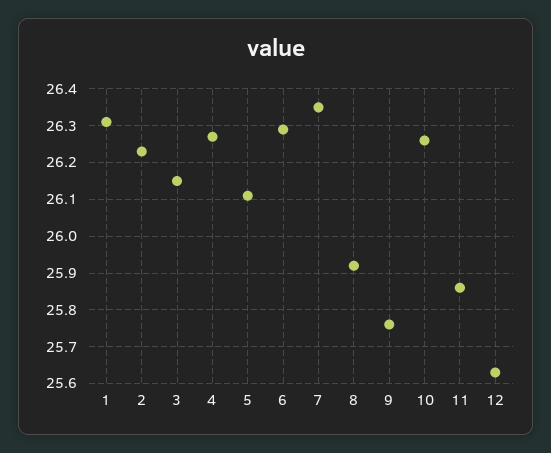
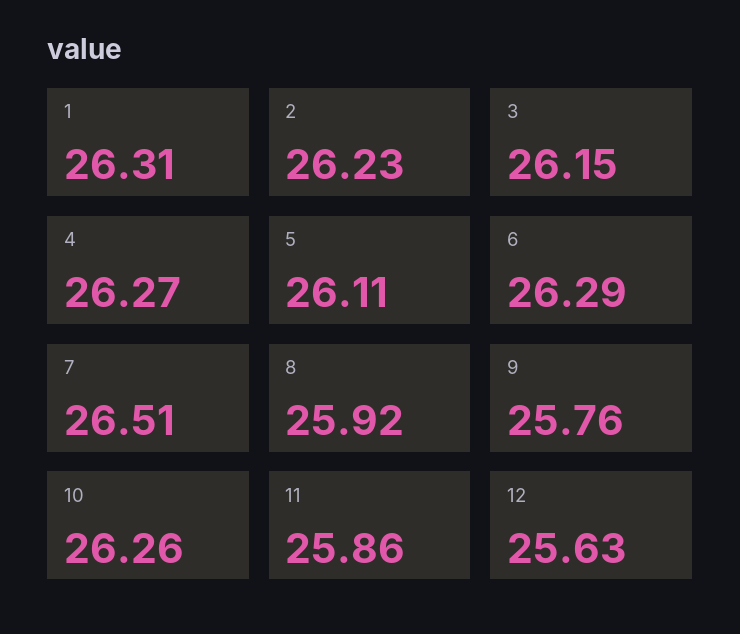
7: 26.35 -> 26.51

